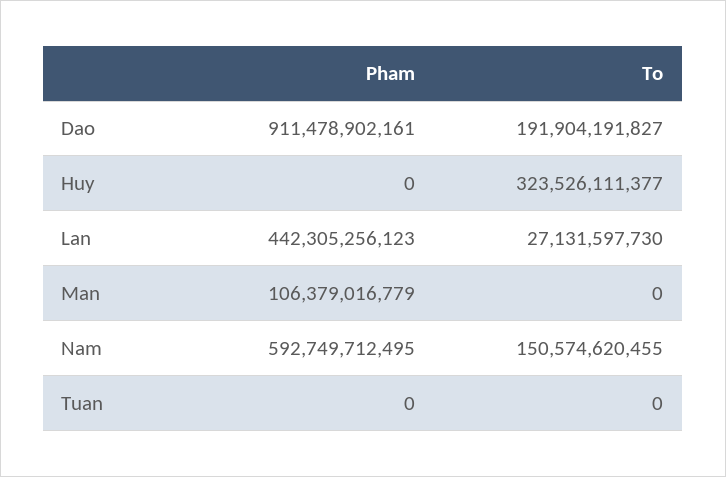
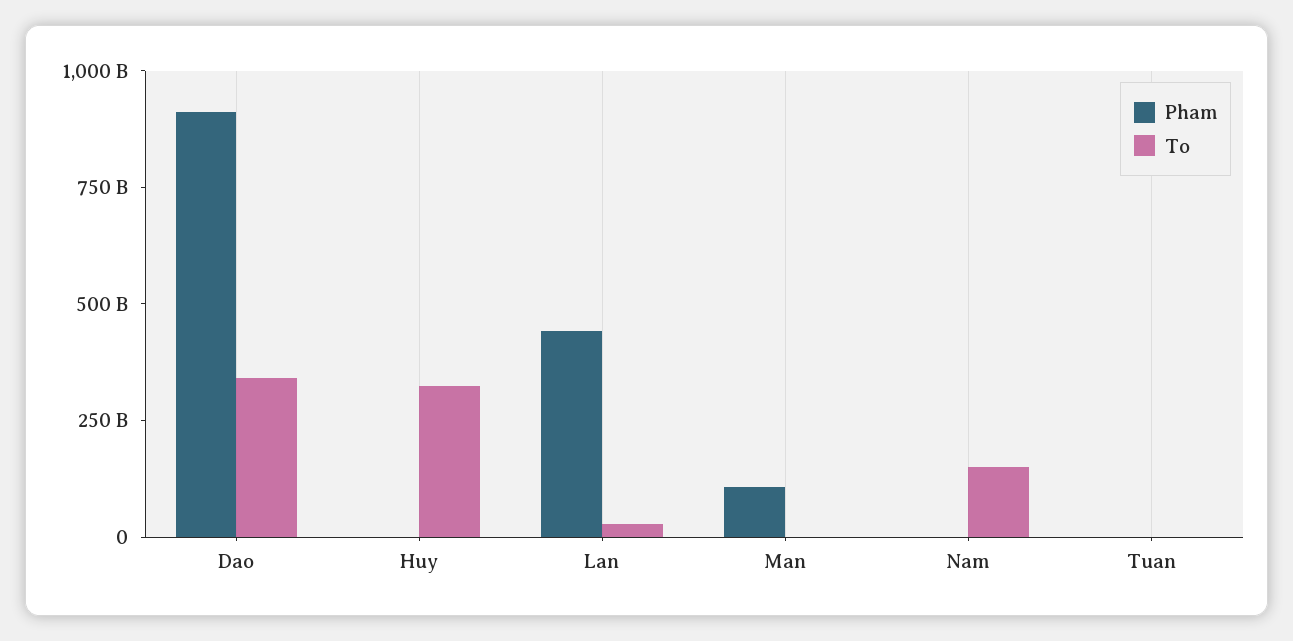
To, Dao: 191904191827 -> 350000000000
Pham, Nam: 592749712495 -> 0

